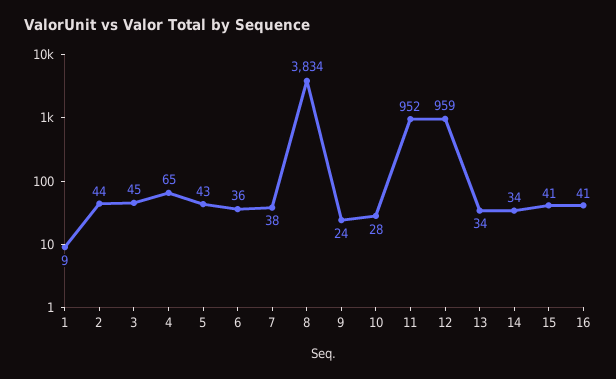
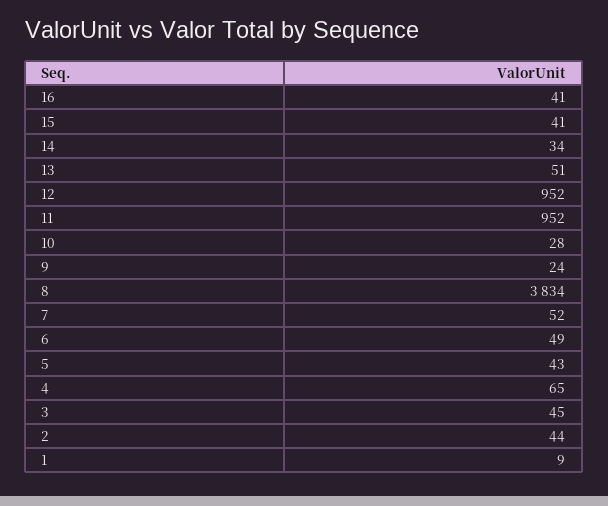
6: 36 -> 49
7: 38 -> 52
12: 959 -> 952
13: 34 -> 51

